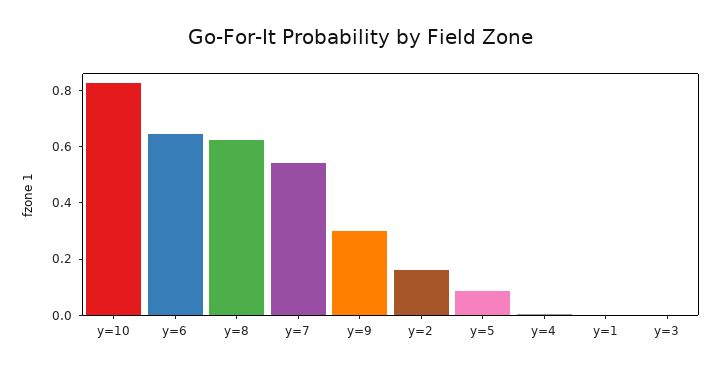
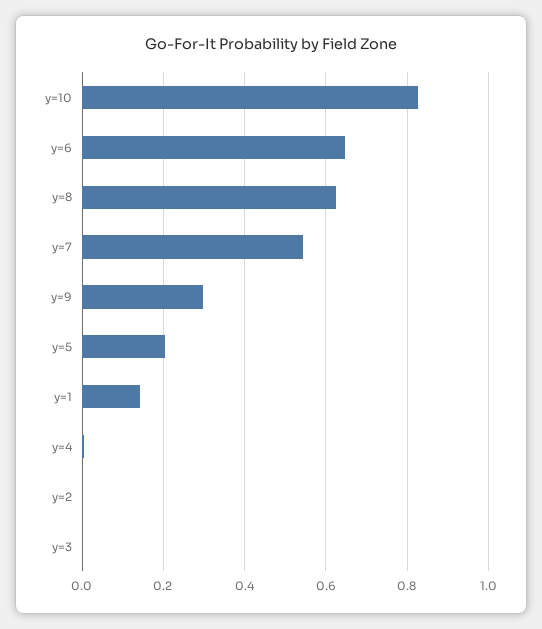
y=2: 0.15 -> 0
y=5: 0.1 -> 0.2
y=1: 0 -> 0.14

